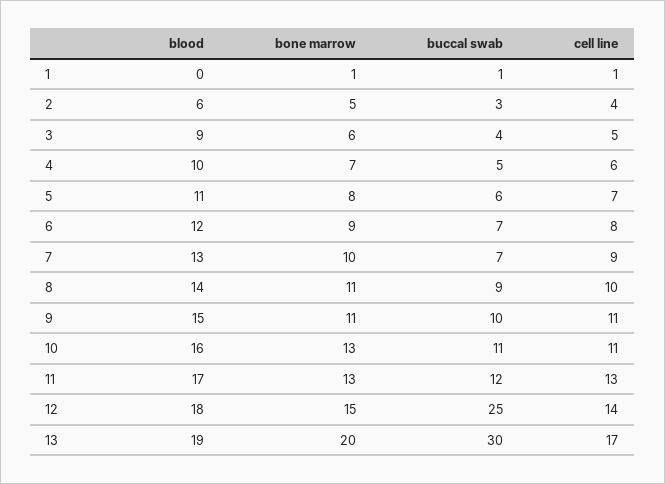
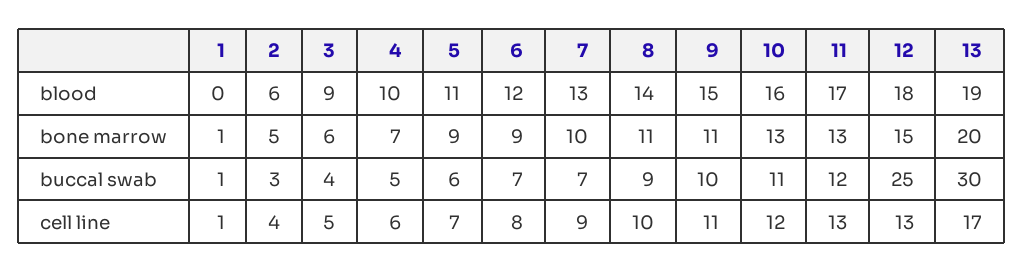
bone marrow, 5: 8 -> 9
cell line, 10: 11 -> 12
cell line, 12: 14 -> 13

